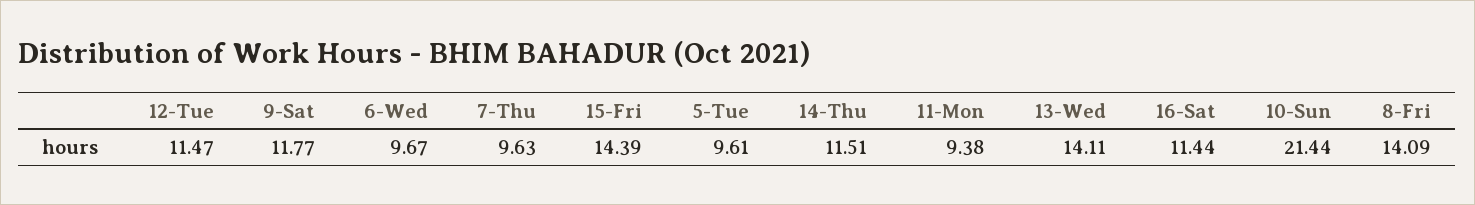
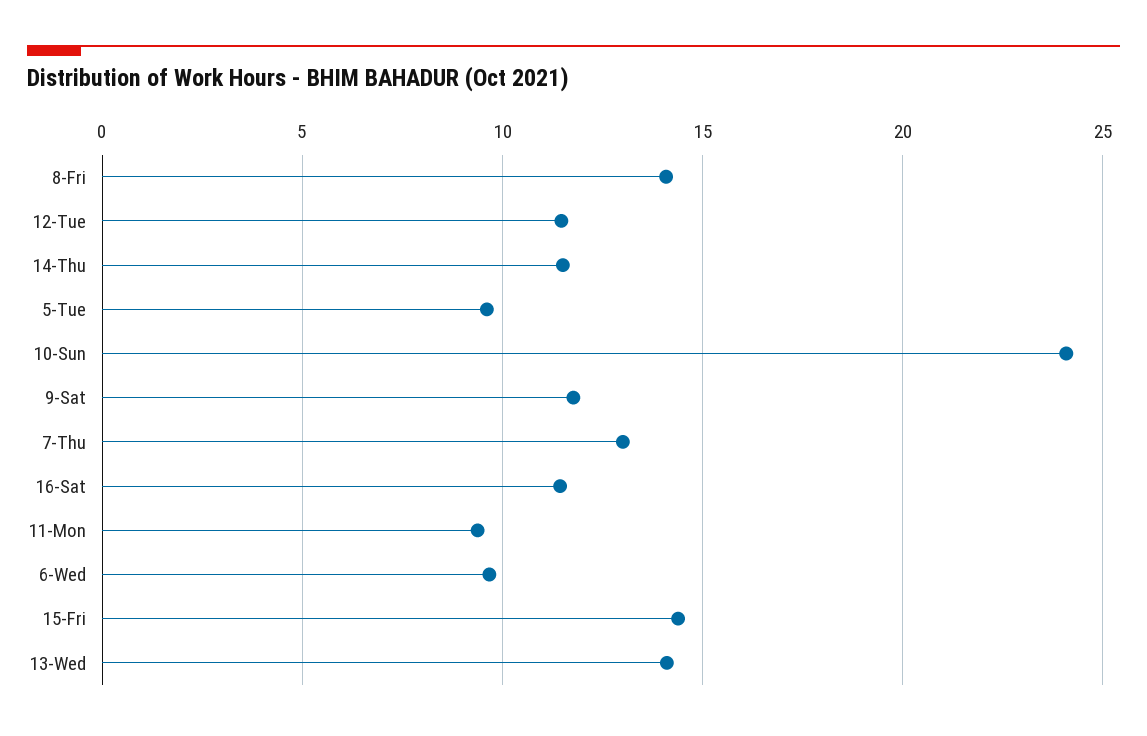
7-Thu: 9.63 -> 13
10-Sun: 21.44 -> 24

